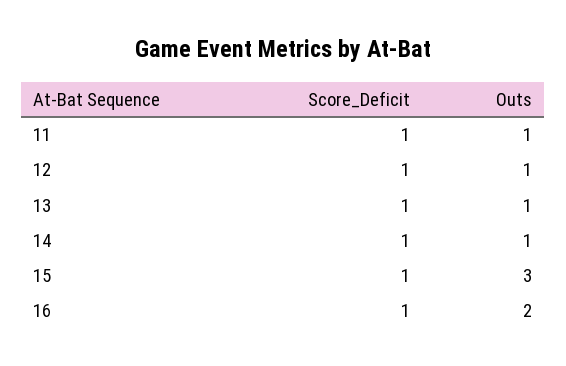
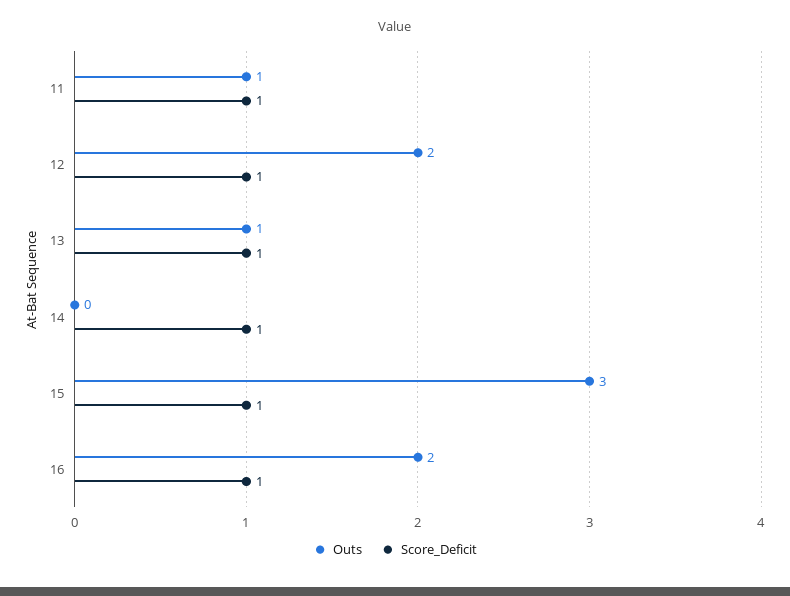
Outs, 12: 1 -> 2
Outs, 14: 1 -> 0

